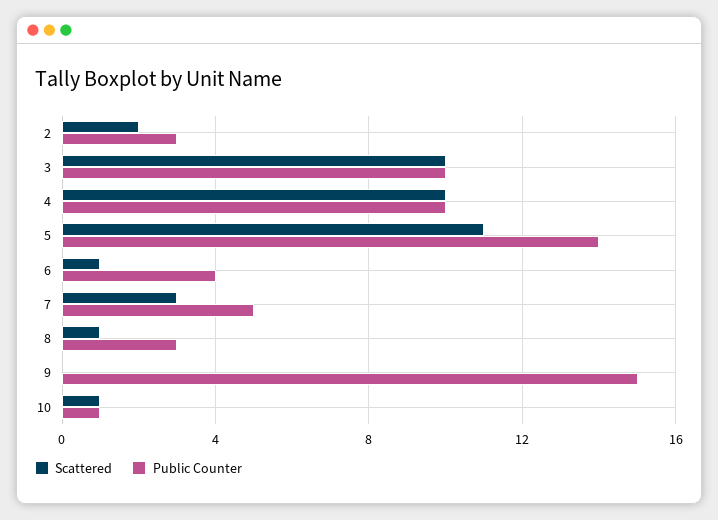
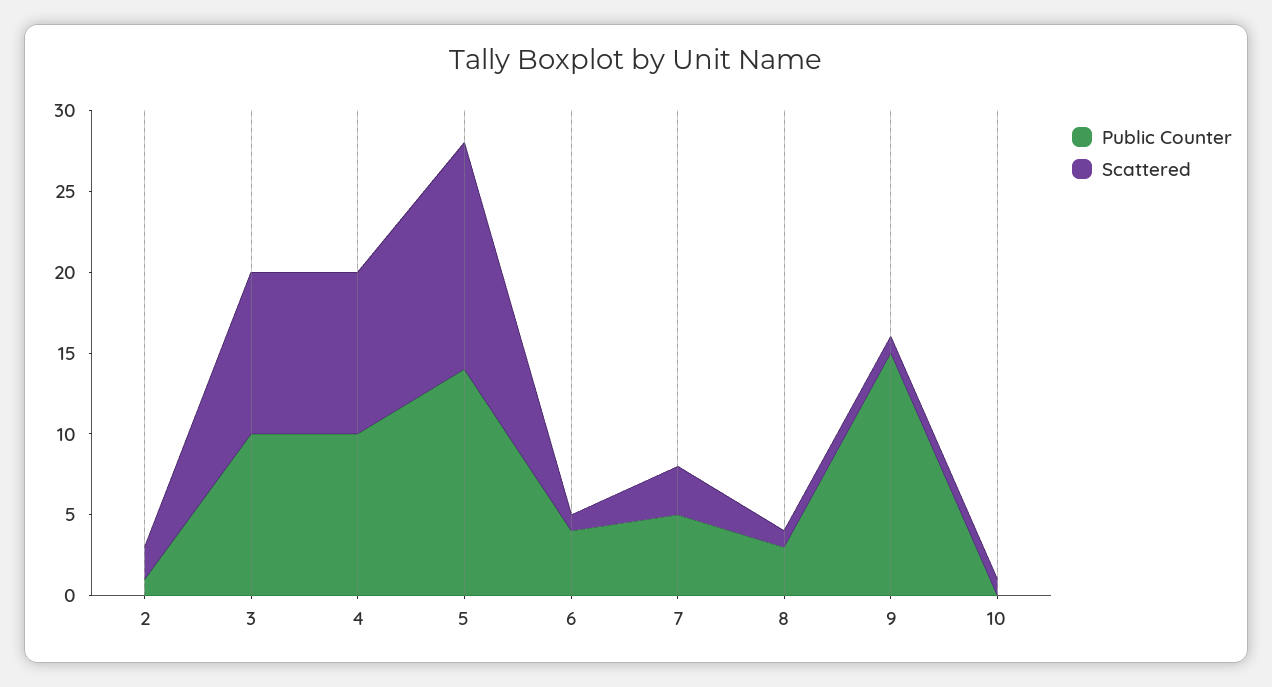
Public Counter, 2: 3 -> 1
Scattered, 5: 11 -> 14
Scattered, 9: 0 -> 1
Public Counter, 10: 1 -> 0

